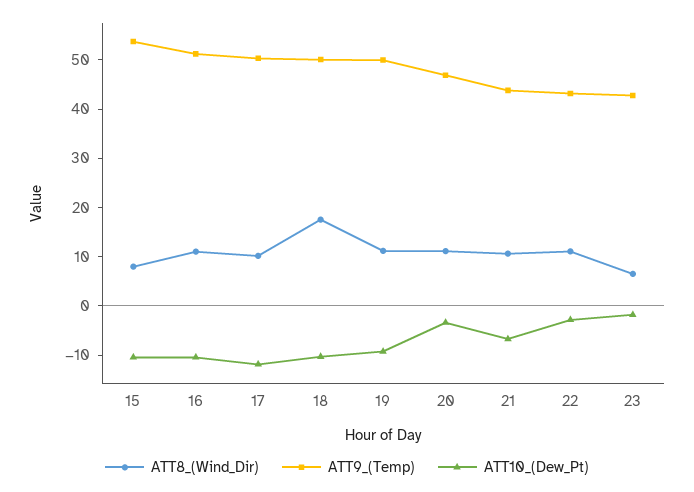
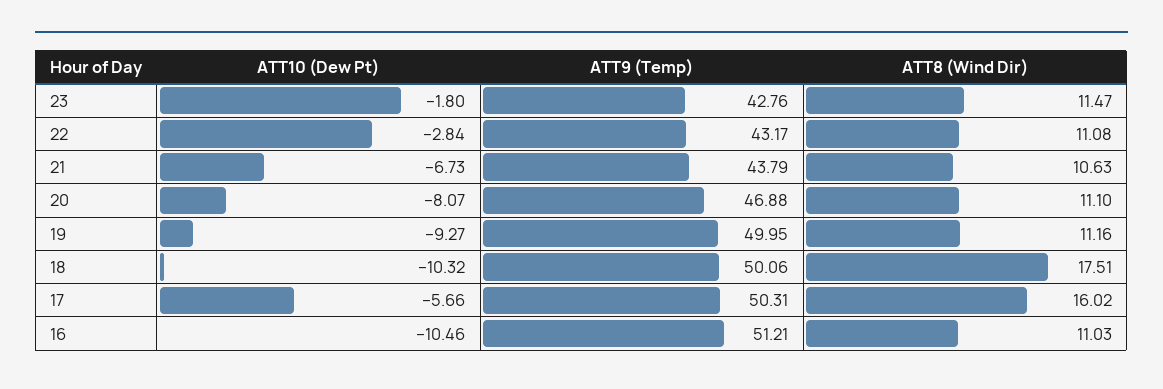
ATT8_(Wind_Dir), 15: 8 -> none
ATT9_(Temp), 15: 54 -> none
ATT10_(Dew_Pt), 15: -10 -> none
ATT8_(Wind_Dir), 17: 10 -> 16.02
ATT10_(Dew_Pt), 17: -12 -> -5.66
ATT10_(Dew_Pt), 20: -4 -> -8.07
ATT8_(Wind_Dir), 23: 6 -> 11.47

